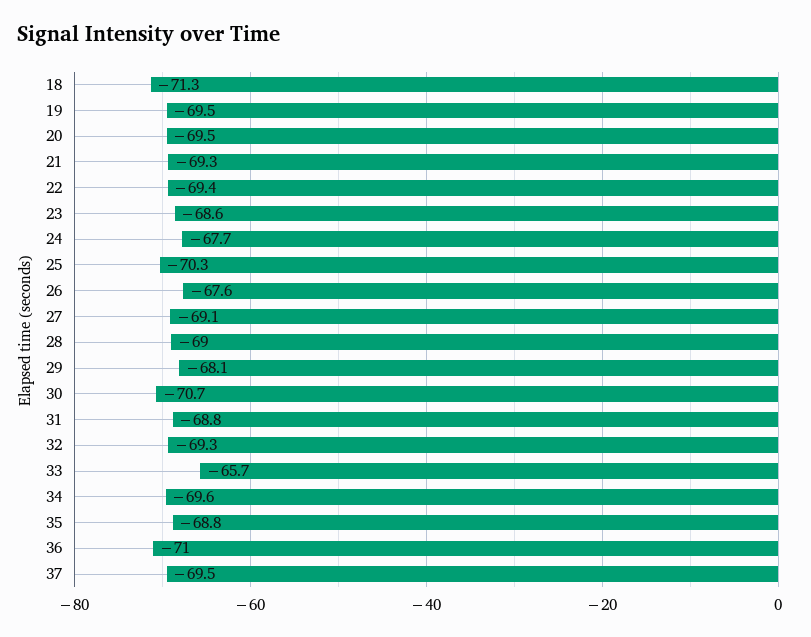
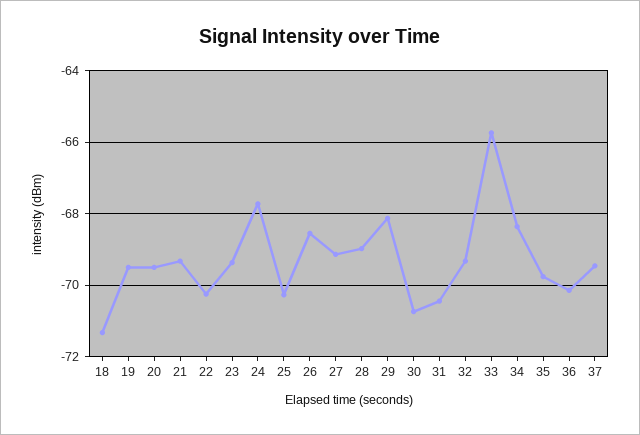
22: -69.4 -> -70.2
23: -68.6 -> -69.4
26: -67.6 -> -68.6
31: -68.8 -> -70.4
34: -69.6 -> -68.4
35: -68.8 -> -69.8
36: -71 -> -70.2

